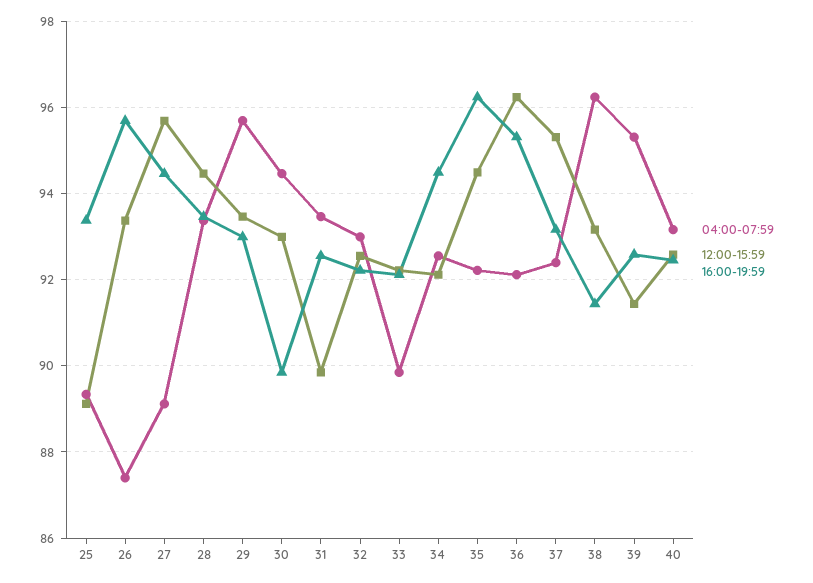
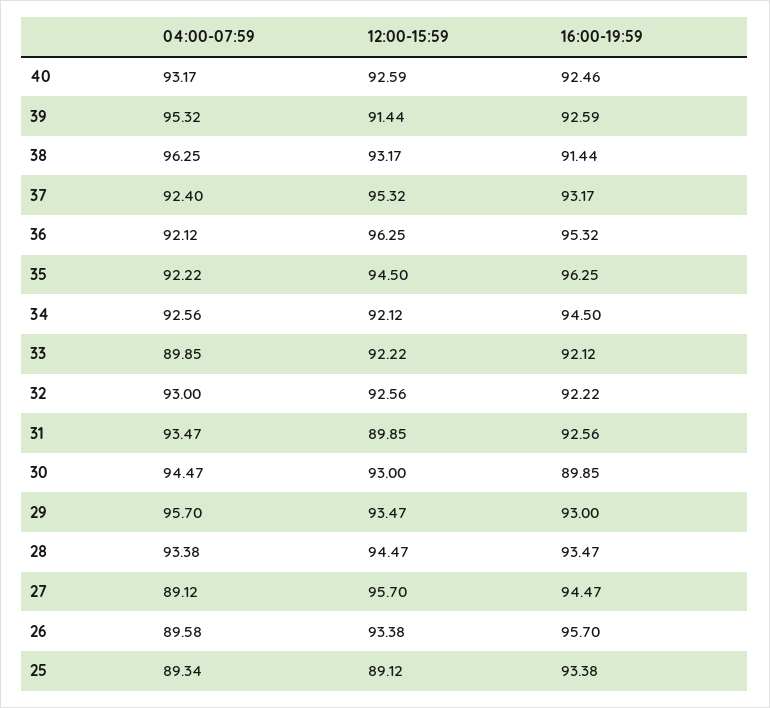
04:00-07:59, 26: 87.4 -> 89.58

